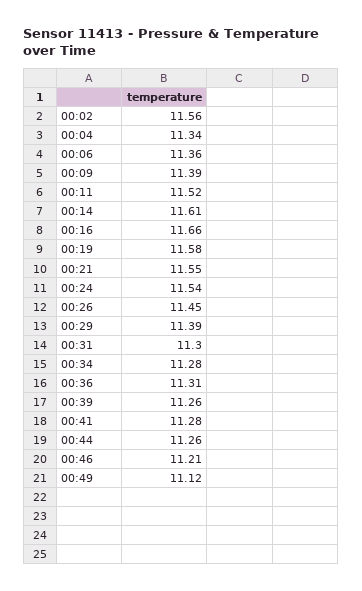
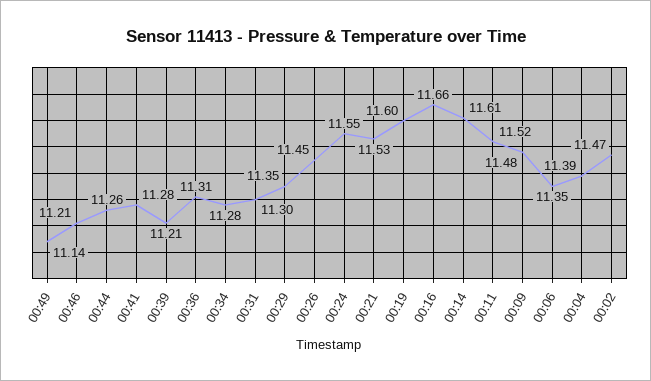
00:02: 11.56 -> 11.47
00:04: 11.34 -> 11.39
00:06: 11.36 -> 11.35
00:09: 11.39 -> 11.48
00:19: 11.58 -> 11.6
00:21: 11.55 -> 11.53
00:24: 11.54 -> 11.55
00:29: 11.39 -> 11.35
00:39: 11.26 -> 11.21
00:49: 11.12 -> 11.14

